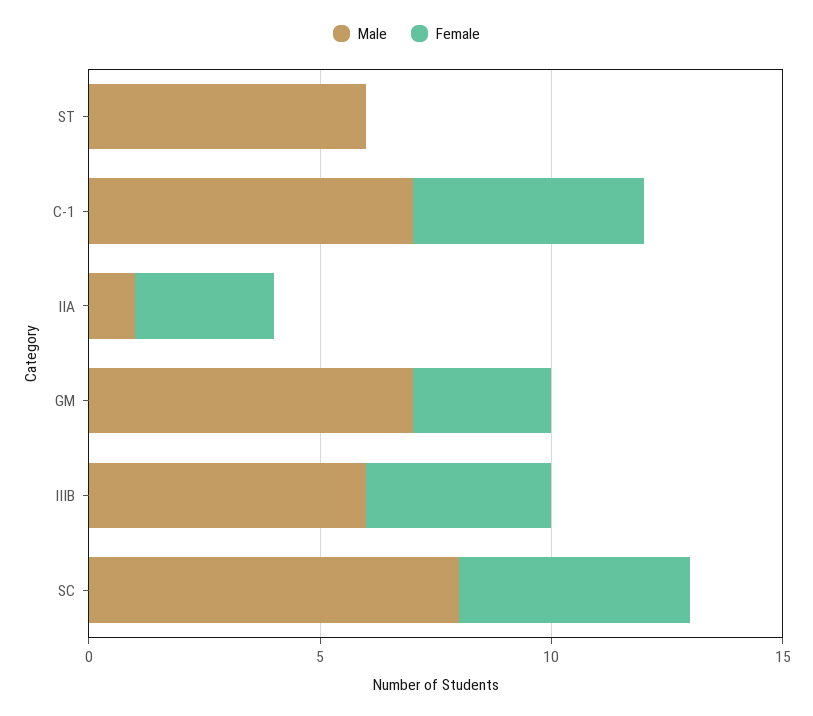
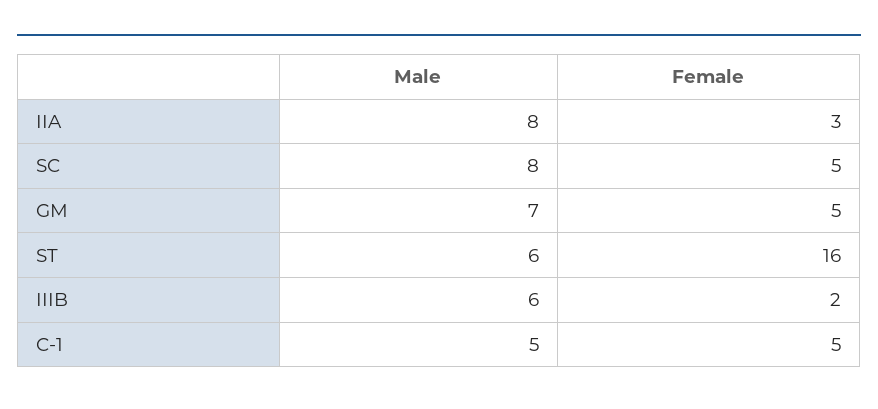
Female, ST: 0 -> 16
Male, C-1: 7 -> 5
Male, IIA: 1 -> 8
Female, GM: 3 -> 5
Female, IIIB: 4 -> 2

